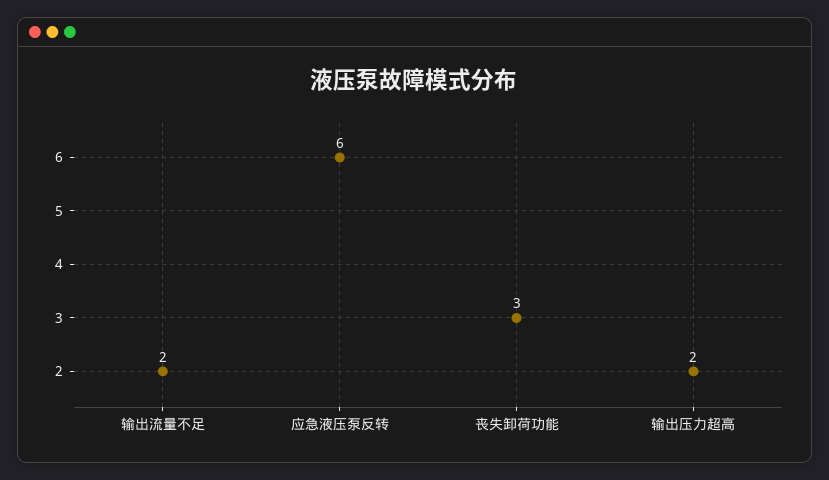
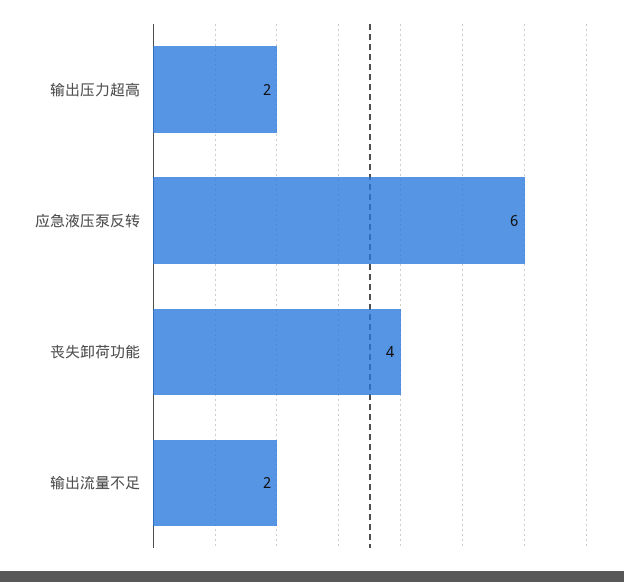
丧失卸荷功能: 3 -> 4

